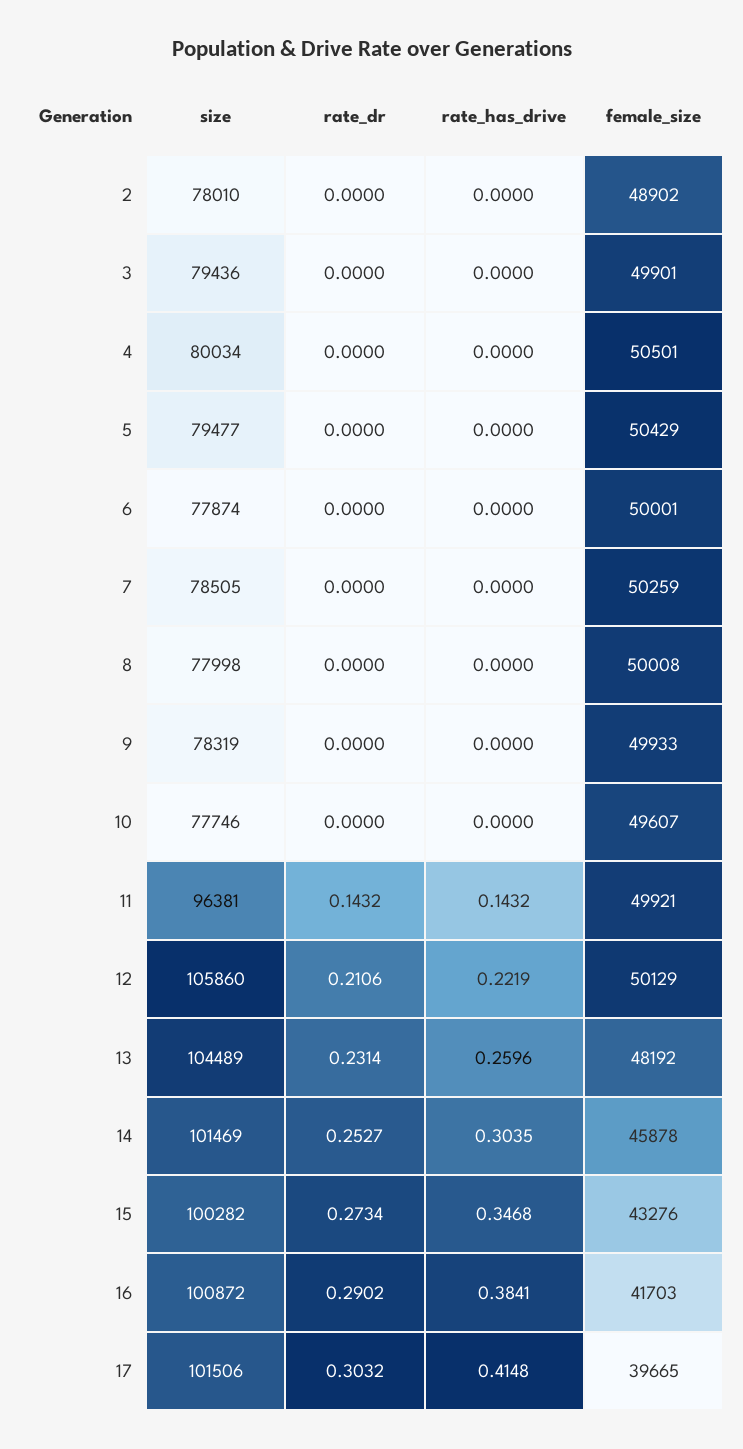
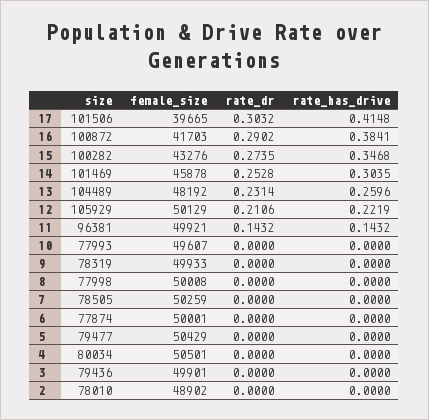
size, 10: 77746 -> 77993
size, 12: 105860 -> 105929
rate_dr, 14: 0.2527 -> 0.2528
rate_dr, 15: 0.2734 -> 0.2735

